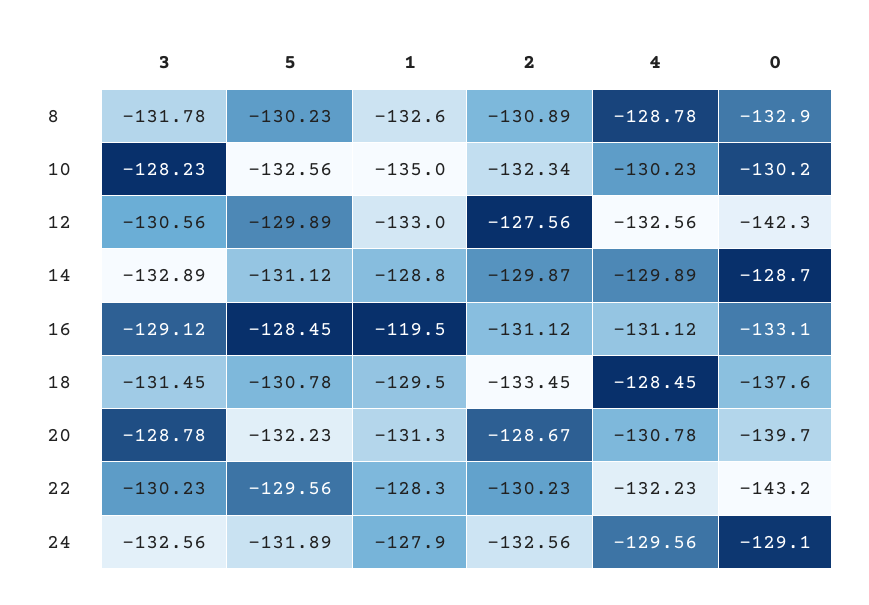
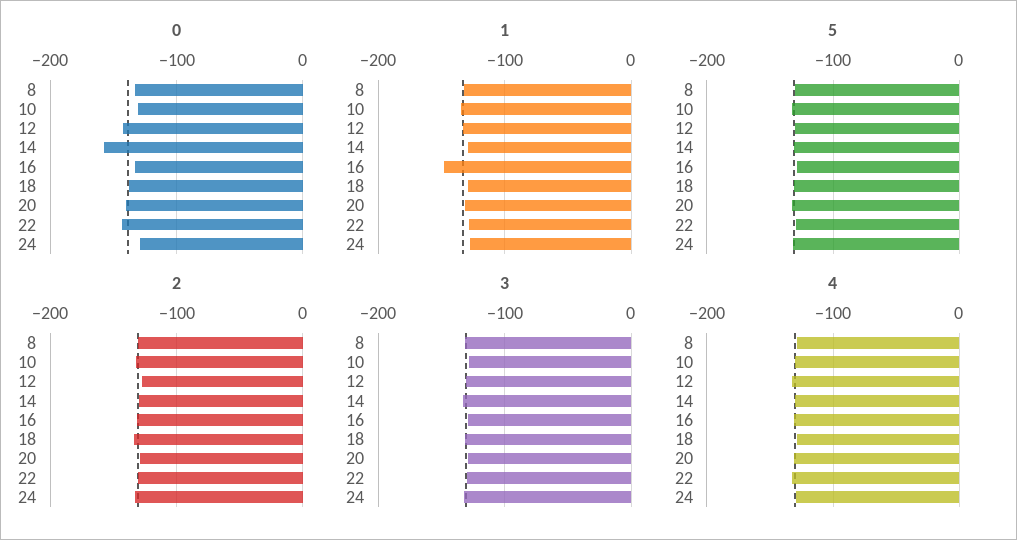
0, 14: -128.7 -> -160
1, 16: -119.5 -> -150

